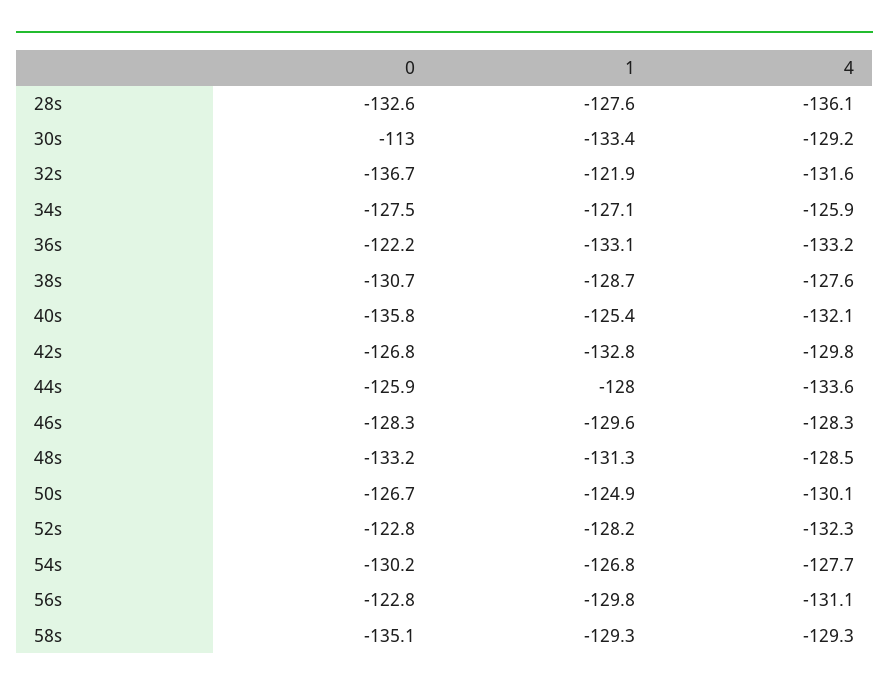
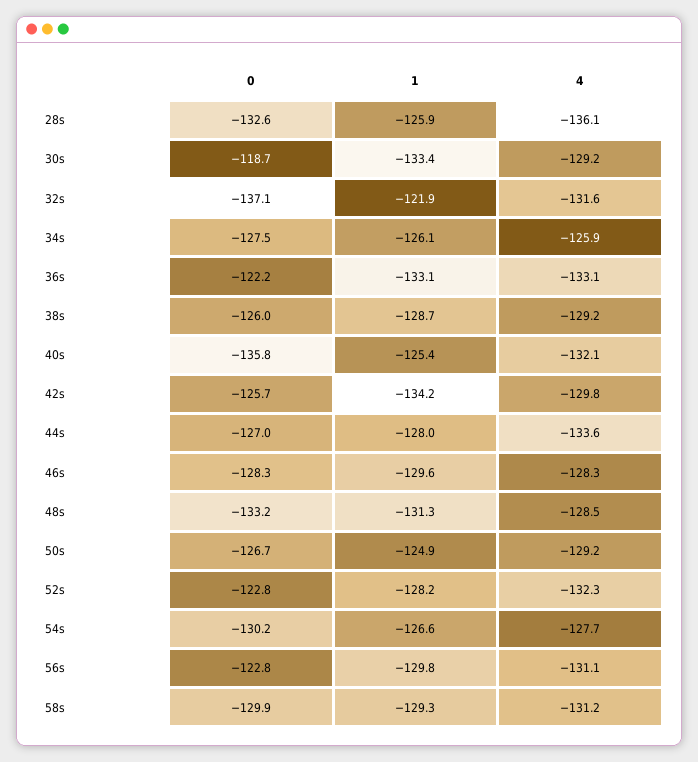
1, 28s: -127.6 -> -125.9
0, 30s: -113 -> -118.7
0, 32s: -136.7 -> -137.1
1, 34s: -127.1 -> -126.1
4, 36s: -133.2 -> -133.1
0, 38s: -130.7 -> -126
4, 38s: -127.6 -> -129.2
0, 42s: -126.8 -> -125.7
1, 42s: -132.8 -> -134.2
0, 44s: -125.9 -> -127
4, 50s: -130.1 -> -129.2
1, 54s: -126.8 -> -126.6
0, 58s: -135.1 -> -129.9
4, 58s: -129.3 -> -131.2

